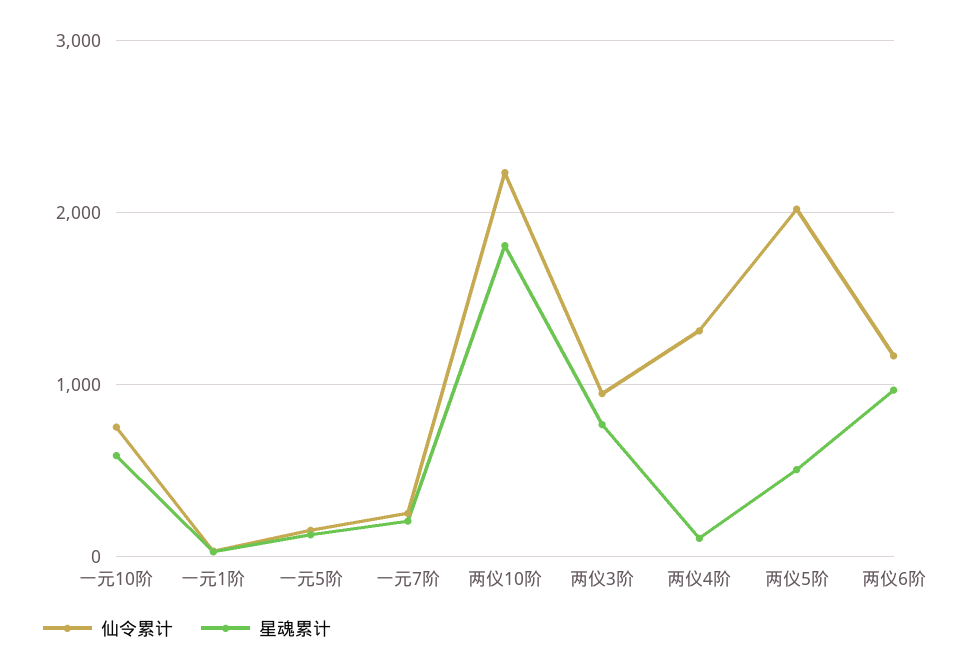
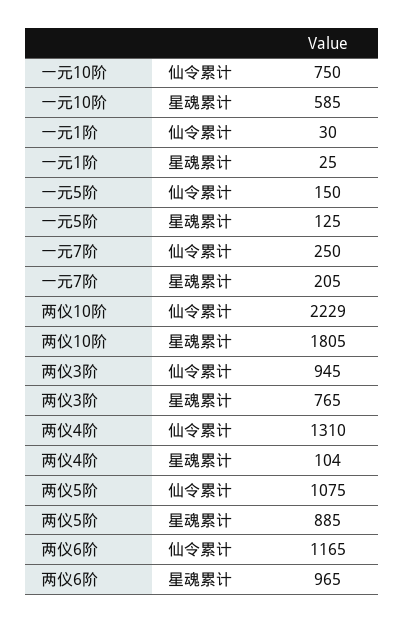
仙令累计, 两仪5阶: 2000 -> 1075
星魂累计, 两仪5阶: 500 -> 885

